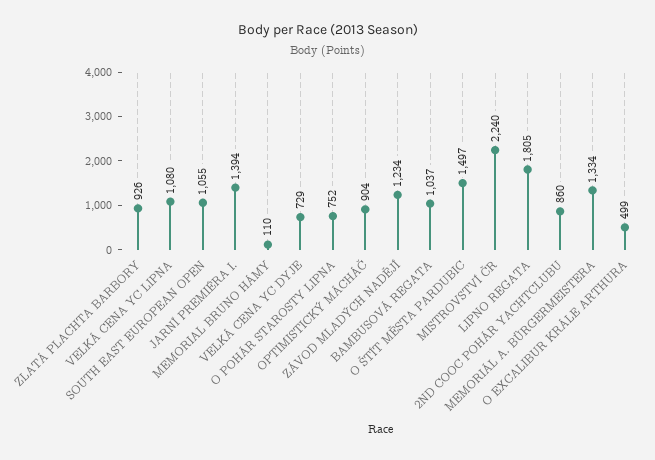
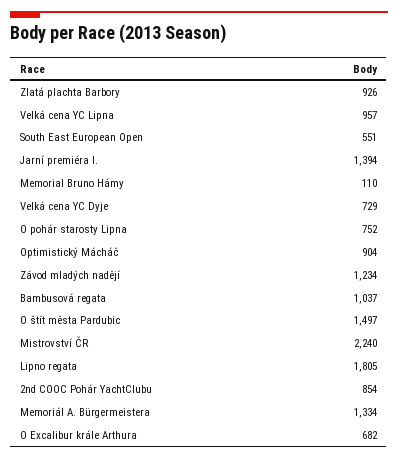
VELKÁ CENA YC LIPNA: 1080 -> 957
SOUTH EAST EUROPEAN OPEN: 1055 -> 551
2ND COOC POHÁR YACHTCLUBU: 860 -> 854
O EXCALIBUR KRÁLE ARTHURA: 499 -> 682

